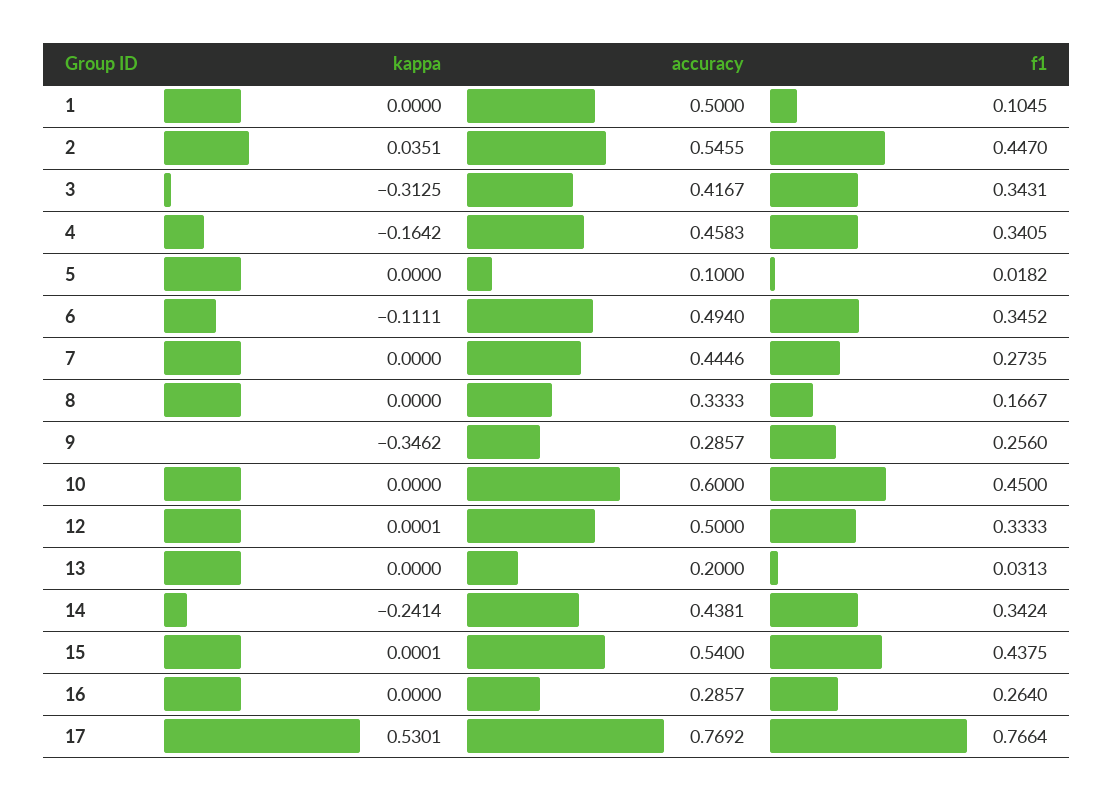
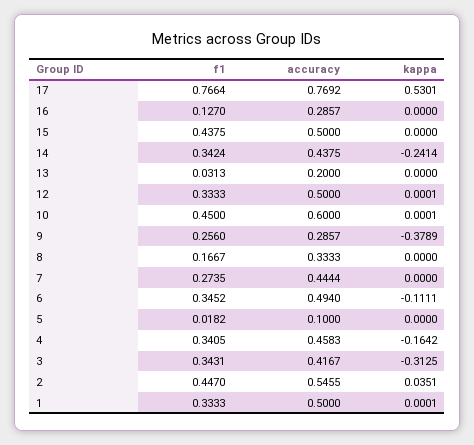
kappa, 1: 0 -> 0.0001
f1, 1: 0.1045 -> 0.3333
accuracy, 7: 0.4446 -> 0.4444
kappa, 9: -0.3462 -> -0.3789
kappa, 10: 0 -> 0.0001
accuracy, 14: 0.4381 -> 0.4375
kappa, 15: 0.0001 -> 0
accuracy, 15: 0.54 -> 0.5
f1, 16: 0.264 -> 0.127

